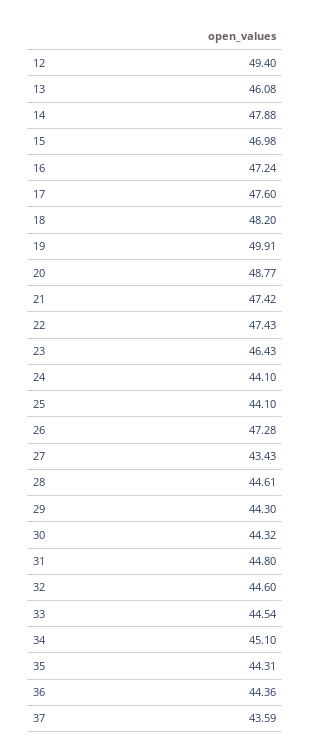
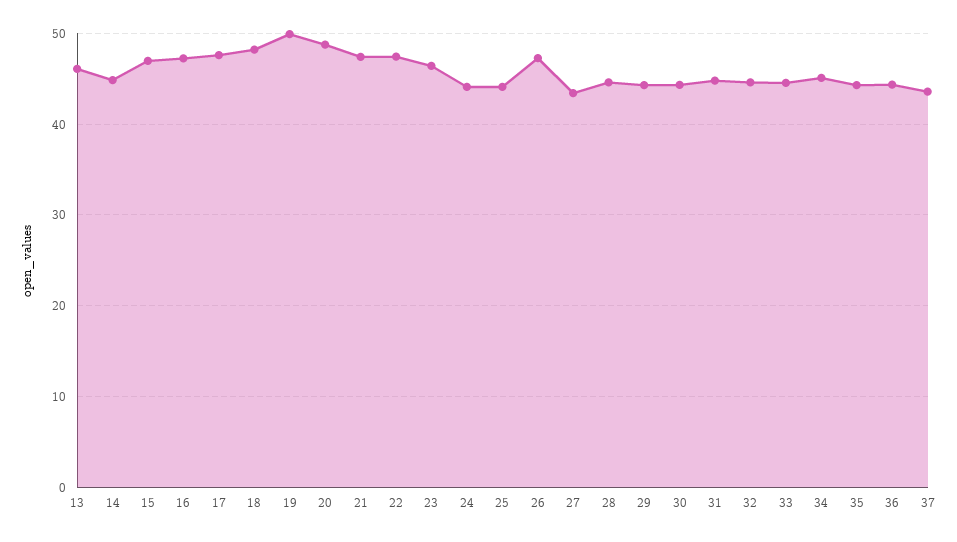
12: 49.4 -> none
14: 47.88 -> 45

